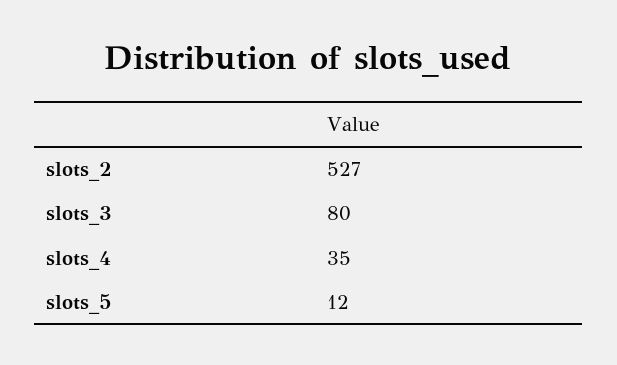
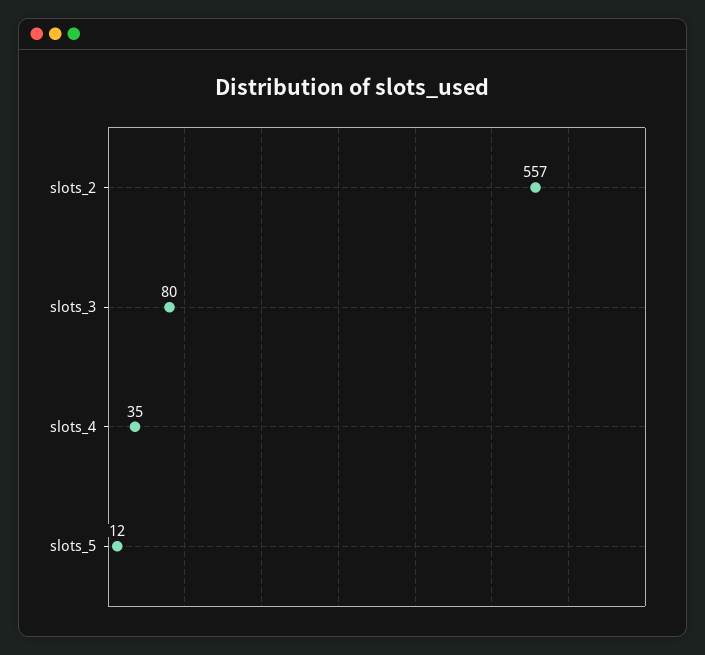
slots_2: 527 -> 557

